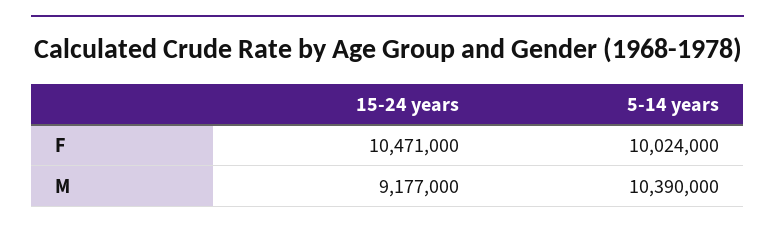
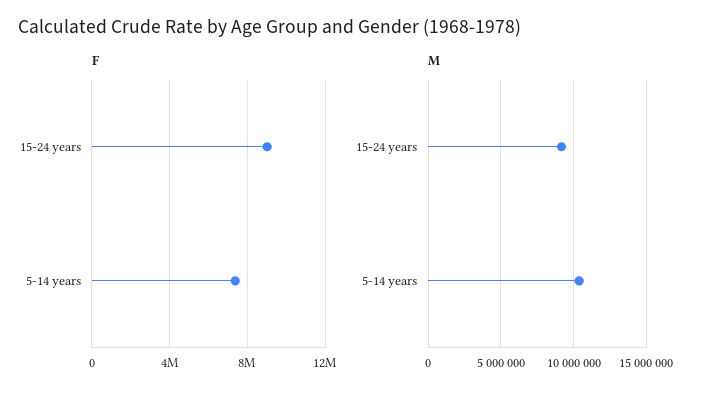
F, 15-24 years: 10471000 -> 9000000
F, 5-14 years: 10024000 -> 7500000

